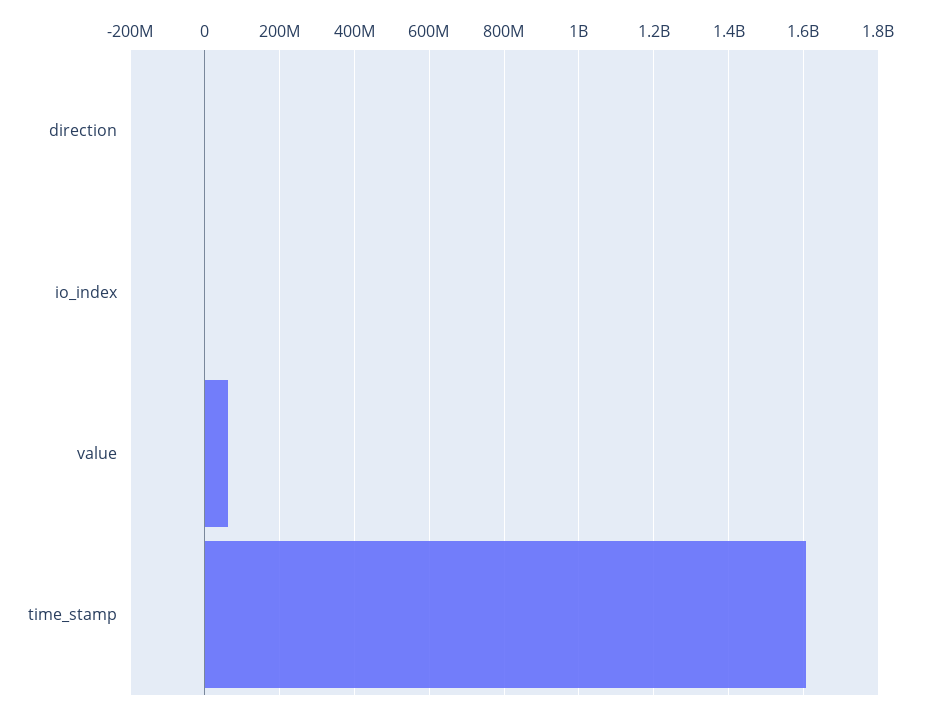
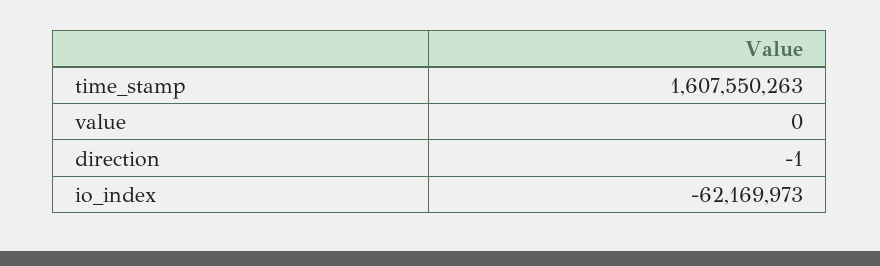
io_index: 0 -> -62169973
value: 60000000 -> 0

